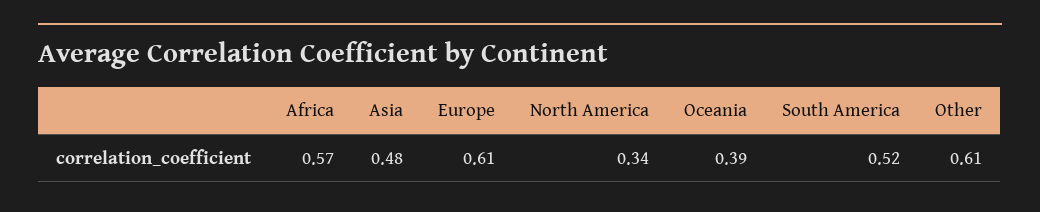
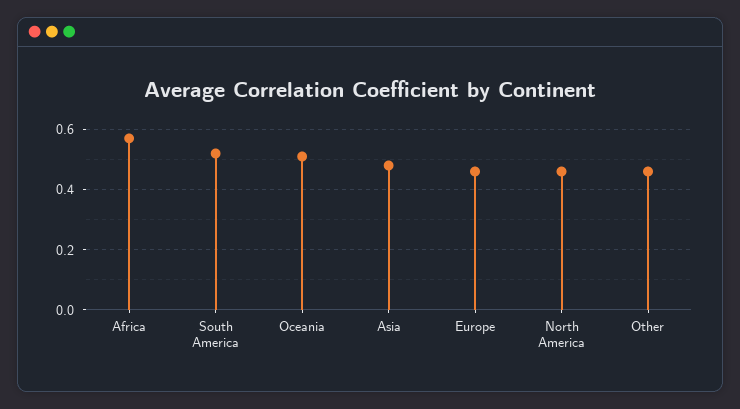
Europe: 0.61 -> 0.45
North America: 0.34 -> 0.45
Oceania: 0.39 -> 0.5
Other: 0.61 -> 0.45

